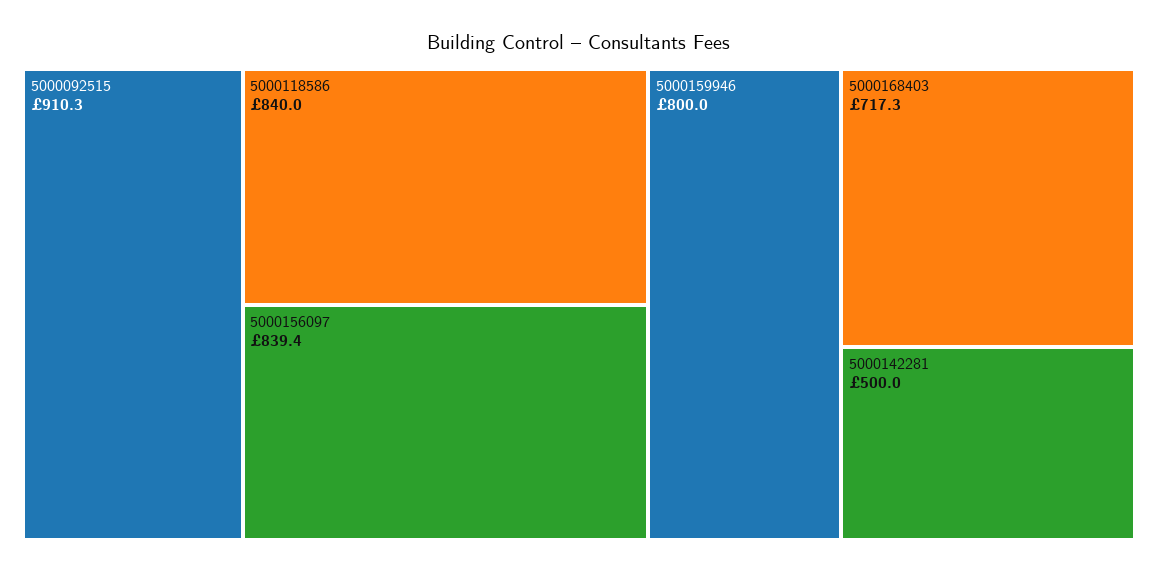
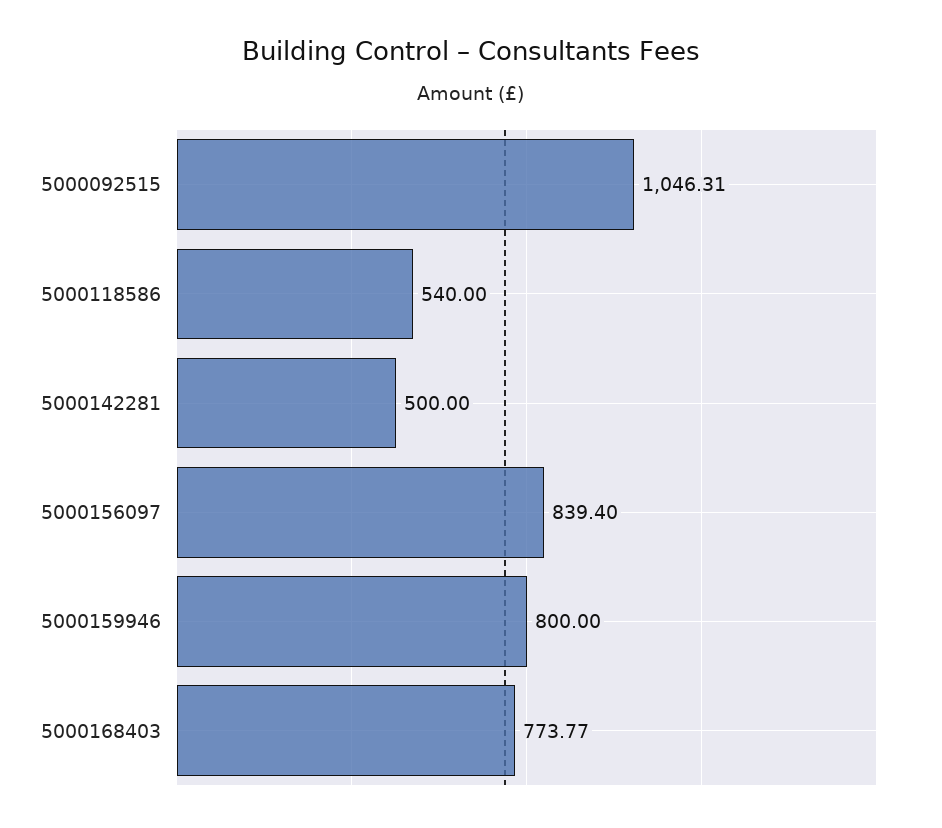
5000092515: 910.3 -> 1046.31
5000118586: 840 -> 540
5000168403: 717.3 -> 773.77

